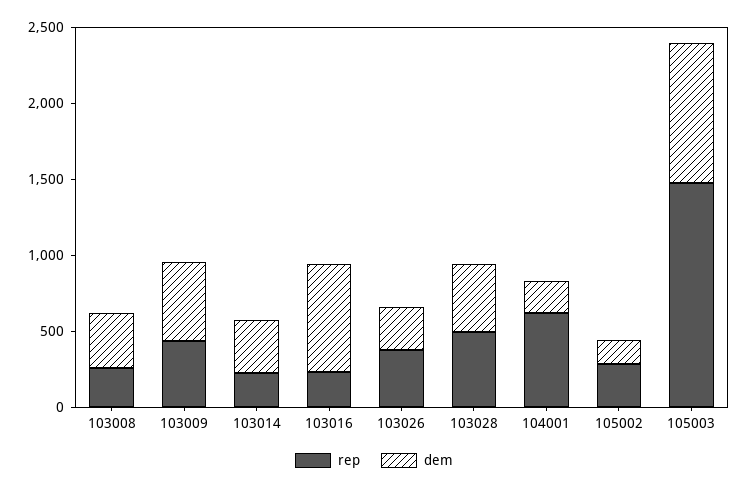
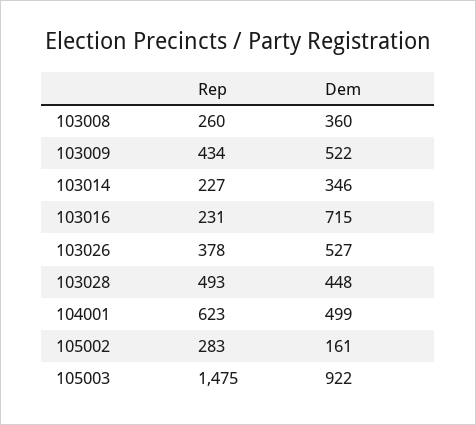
dem, 103026: 300 -> 527
dem, 104001: 200 -> 499

